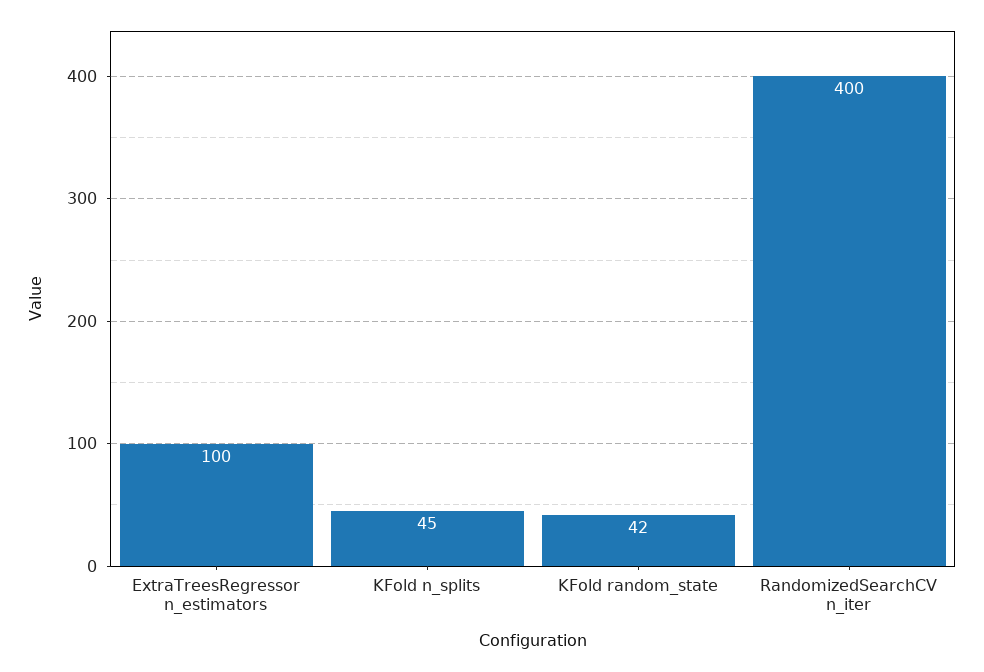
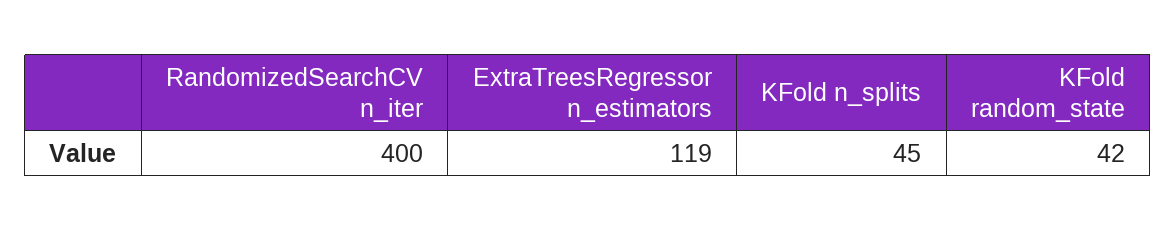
ExtraTreesRegressor n_estimators: 100 -> 119

